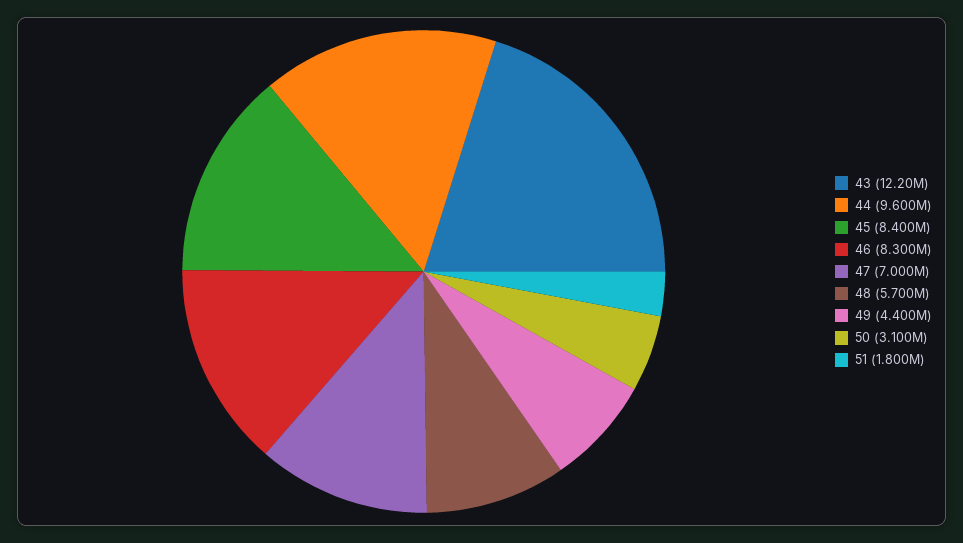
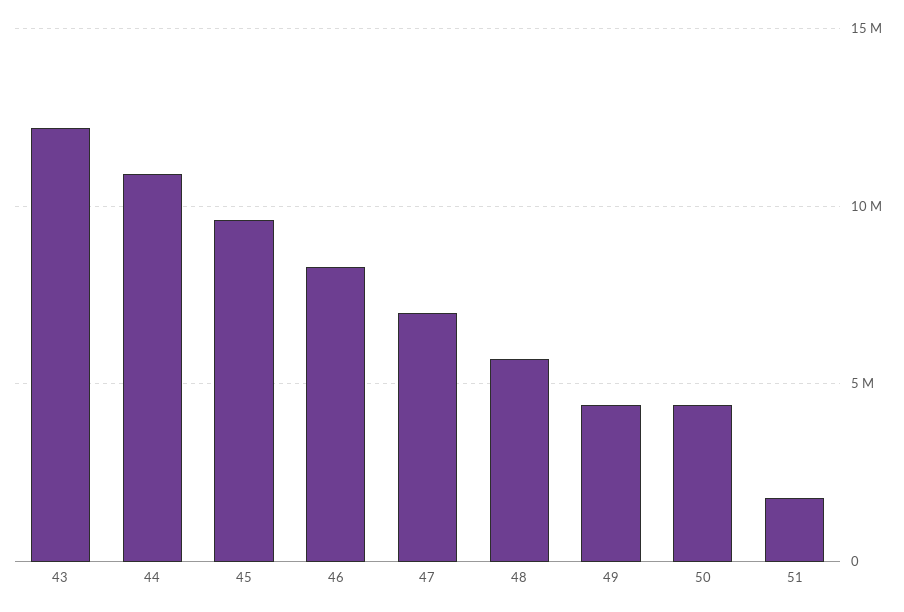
44: 9600000 -> 11000000
45: 8400000 -> 9500000
50: 3100000 -> 4500000

